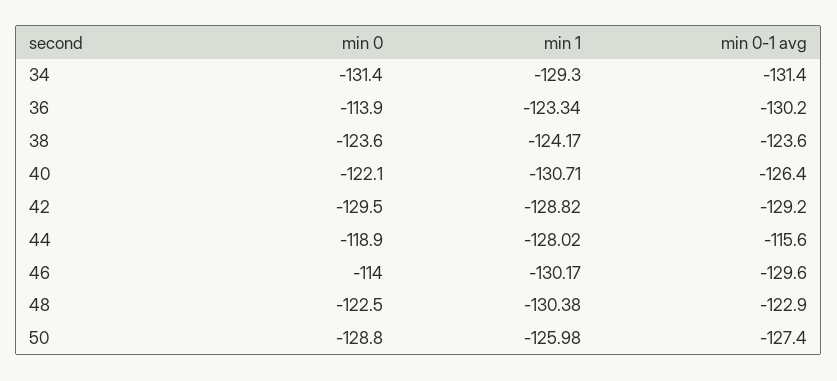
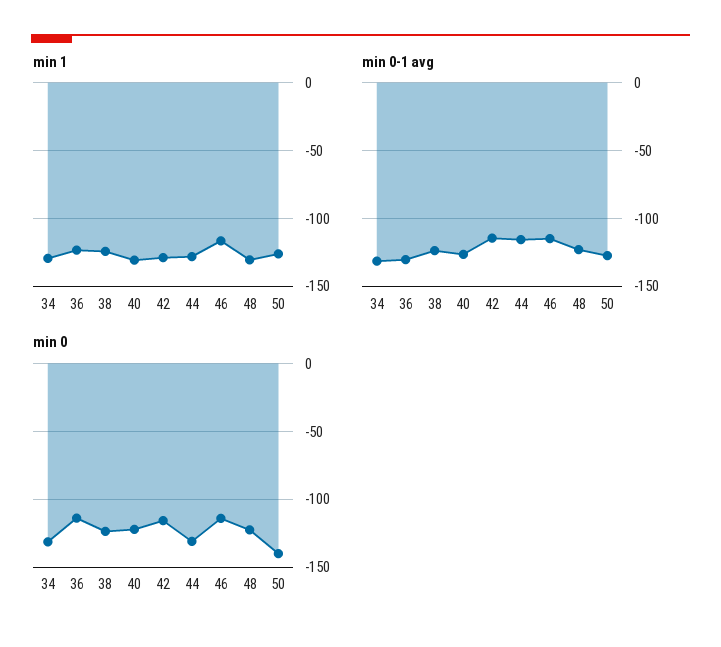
min 0, 42: -129.5 -> -115
min 0-1 avg, 42: -129.2 -> -115
min 0, 44: -118.9 -> -130
min 1, 46: -130.17 -> -115
min 0-1 avg, 46: -129.6 -> -115
min 0, 50: -128.8 -> -140

